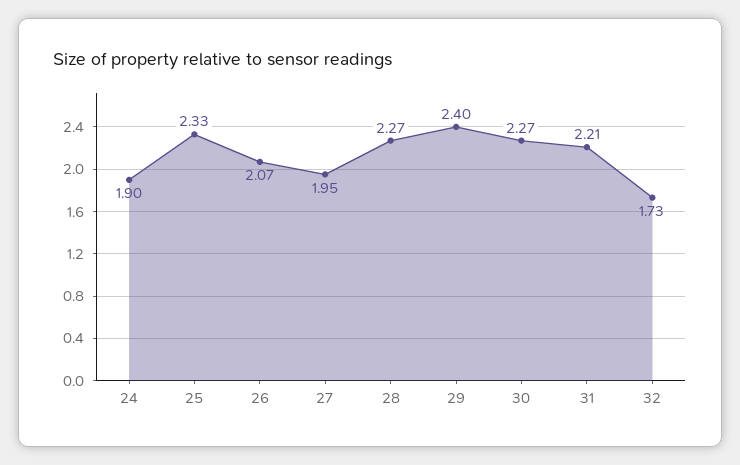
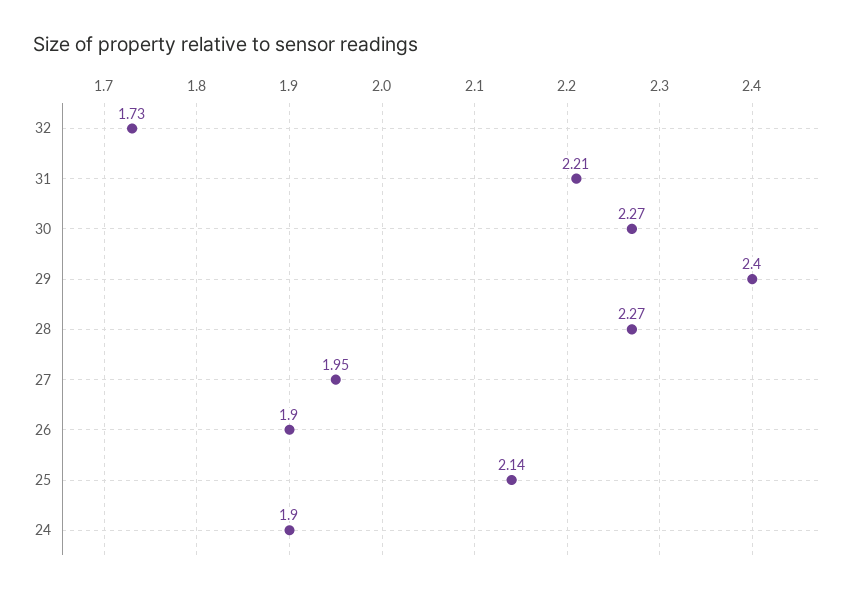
25: 2.33 -> 2.14
26: 2.07 -> 1.9

